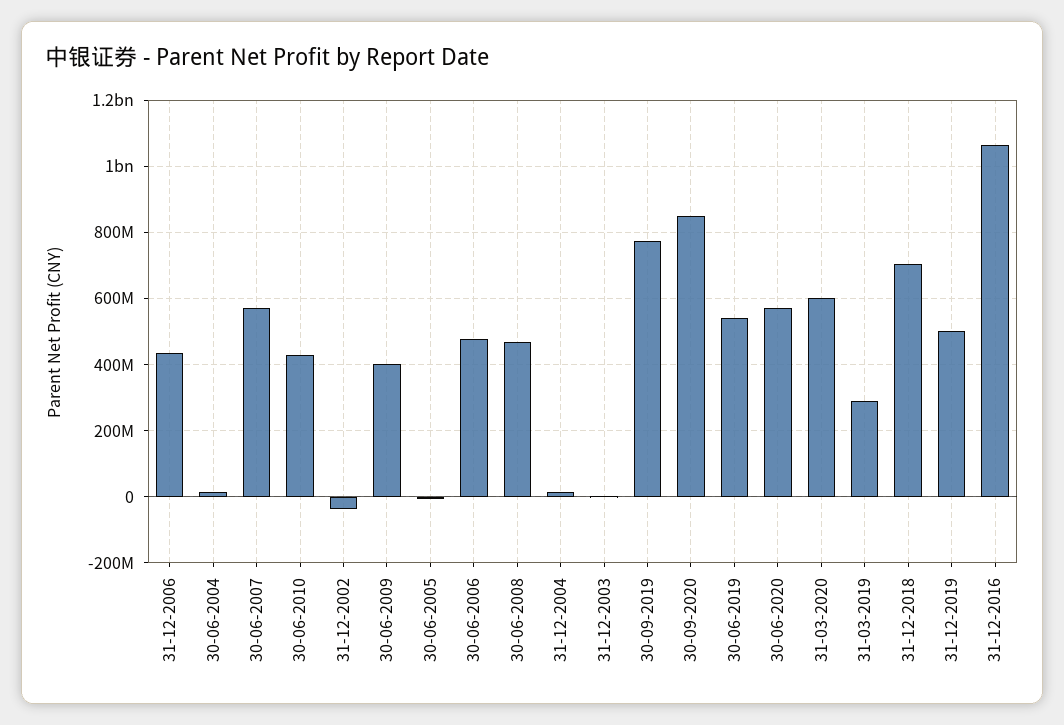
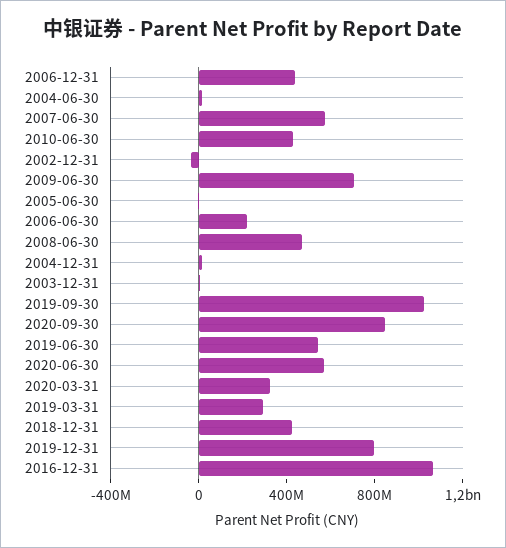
30-06-2009: 400000000 -> 700000000
30-06-2006: 480000000 -> 200000000
30-09-2019: 780000000 -> 1000000000
31-03-2020: 600000000 -> 300000000
31-12-2018: 700000000 -> 400000000
31-12-2019: 500000000 -> 800000000

